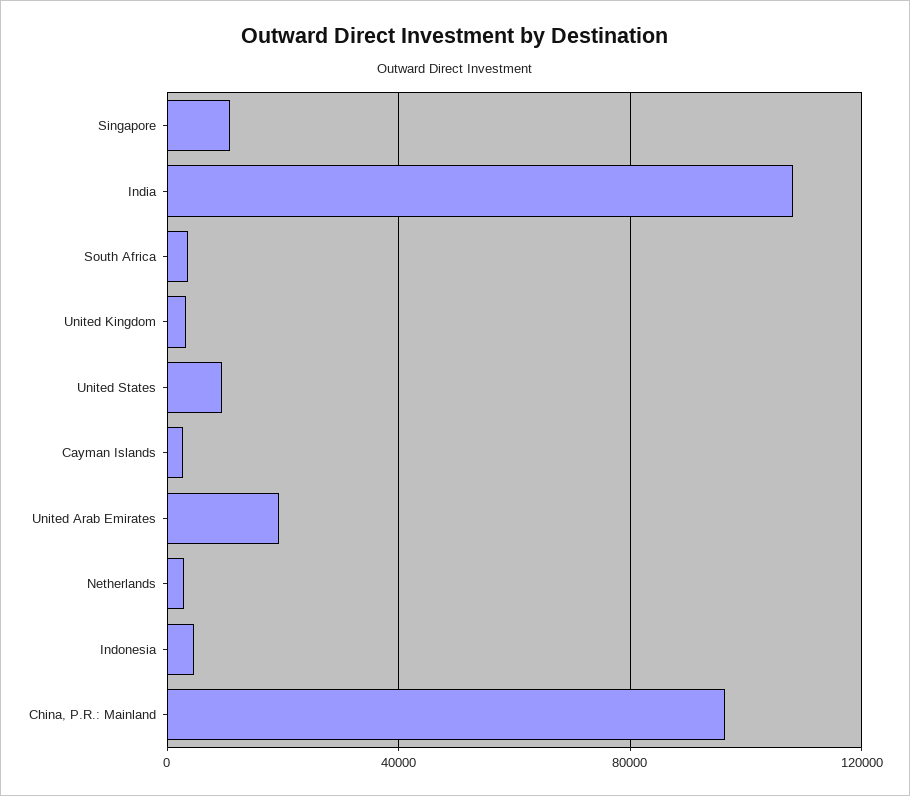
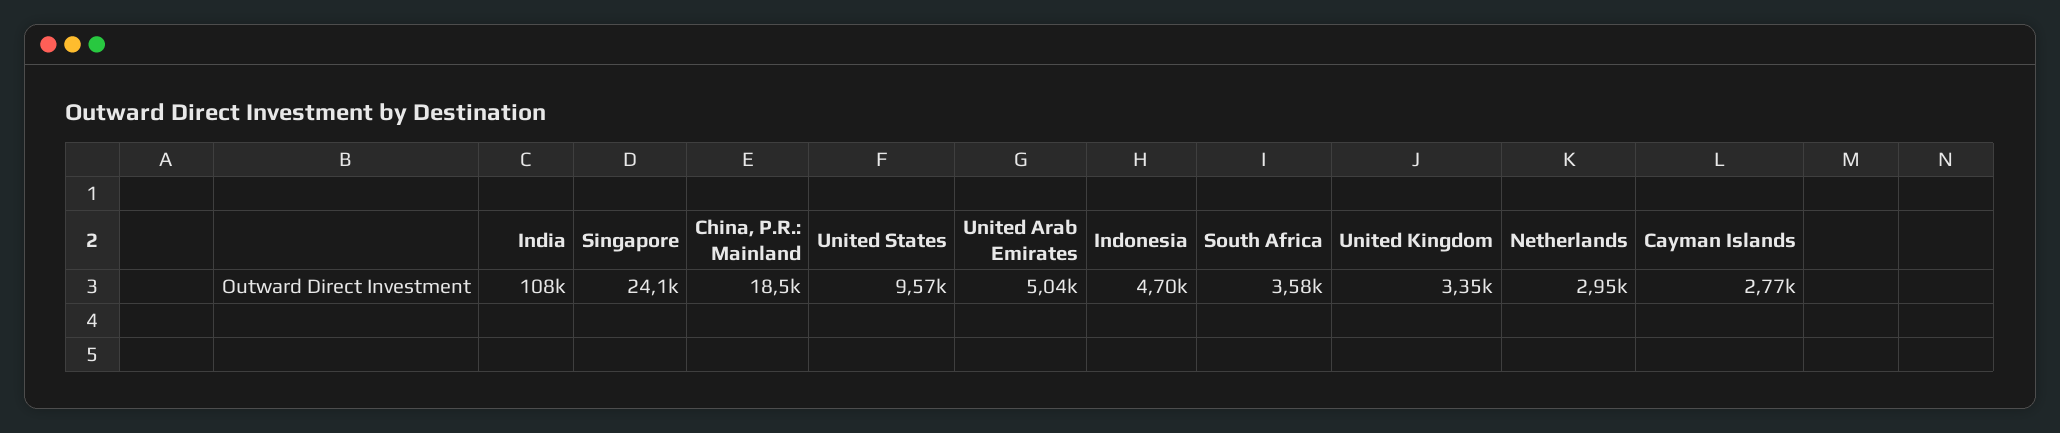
Singapore: 10000 -> 24100
United Arab Emirates: 20000 -> 5040
China, P.R.: Mainland: 95000 -> 18500

